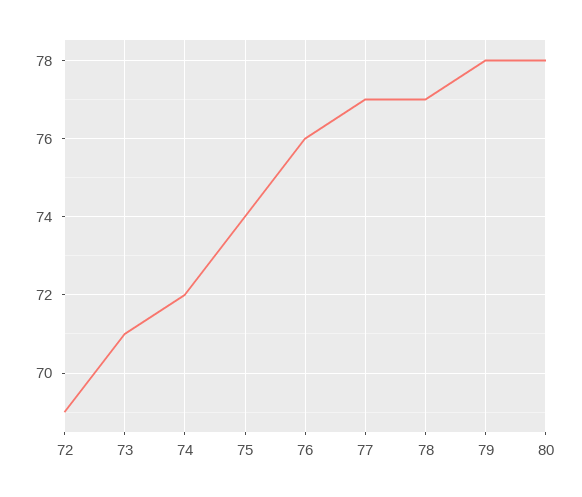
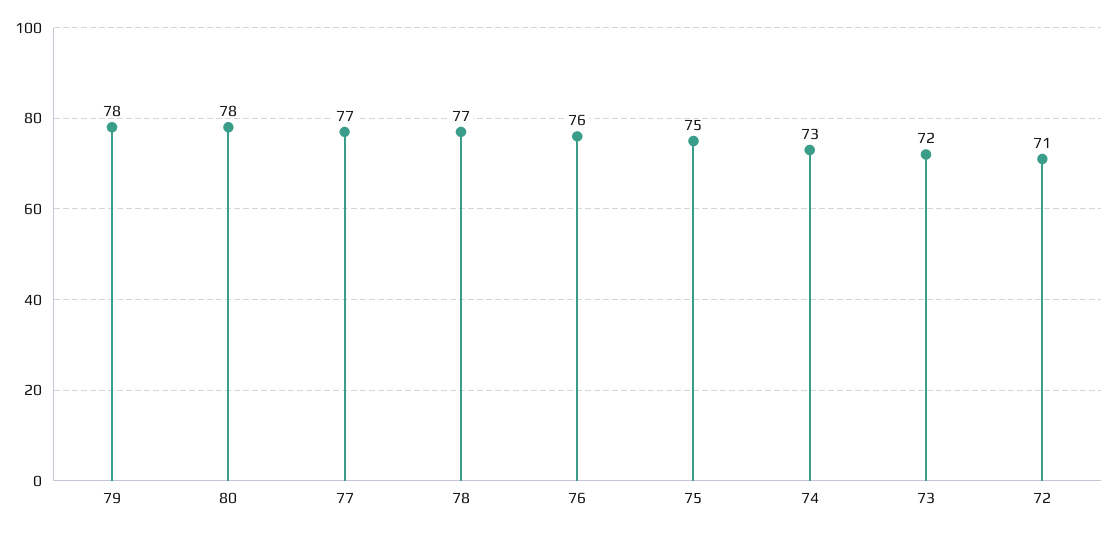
72: 69 -> 71
73: 71 -> 72
74: 72 -> 73
75: 74 -> 75

